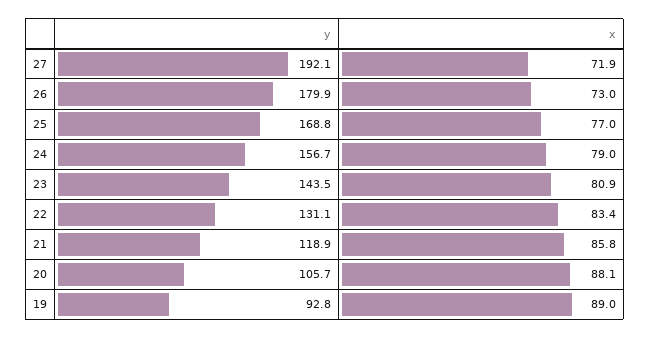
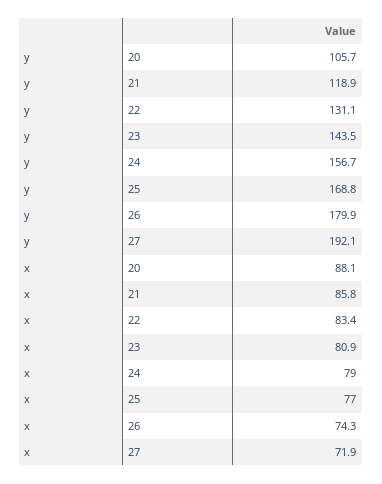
x, 26: 73 -> 74.3
y, 19: 92.8 -> none
x, 19: 89 -> none

